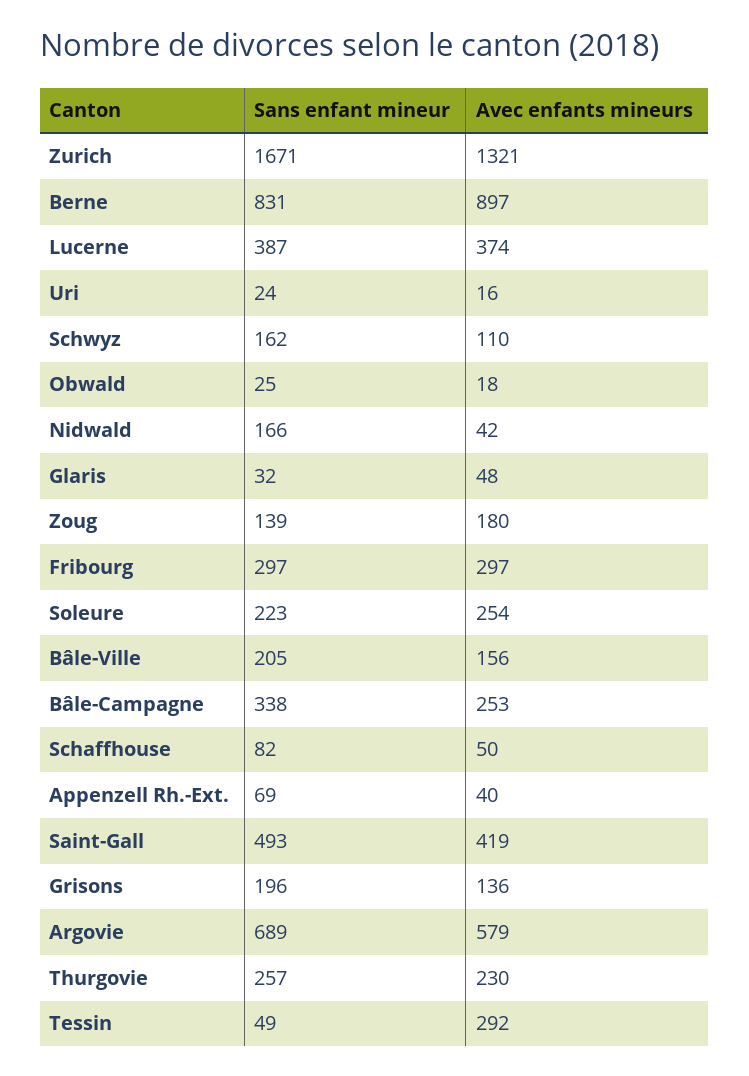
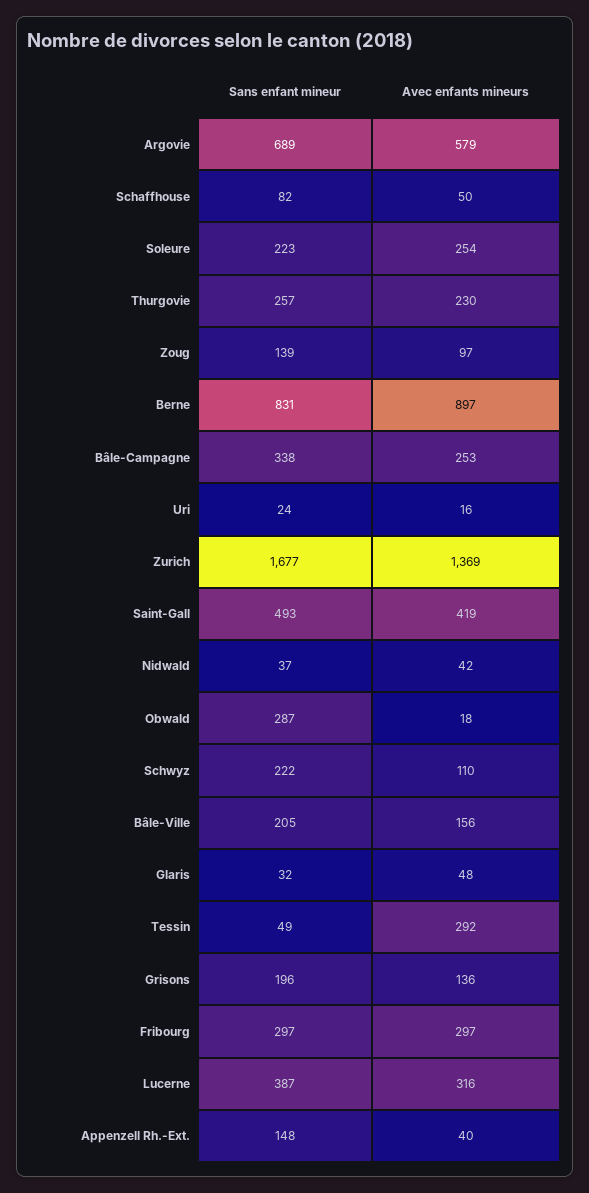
Sans enfant mineur, Zurich: 1671 -> 1677
Avec enfants mineurs, Zurich: 1321 -> 1369
Avec enfants mineurs, Lucerne: 374 -> 316
Sans enfant mineur, Schwyz: 162 -> 222
Sans enfant mineur, Obwald: 25 -> 287
Sans enfant mineur, Nidwald: 166 -> 37
Avec enfants mineurs, Zoug: 180 -> 97
Sans enfant mineur, Appenzell Rh.-Ext.: 69 -> 148

